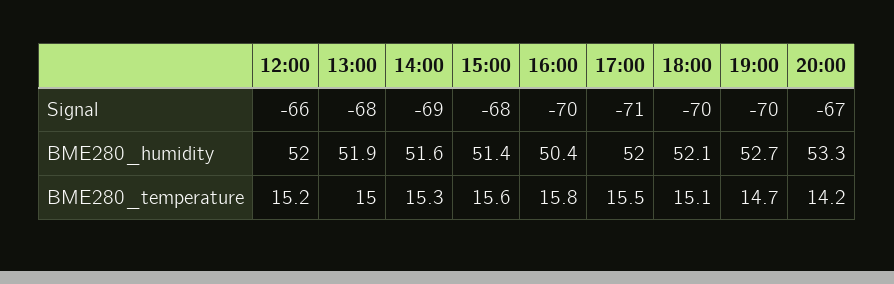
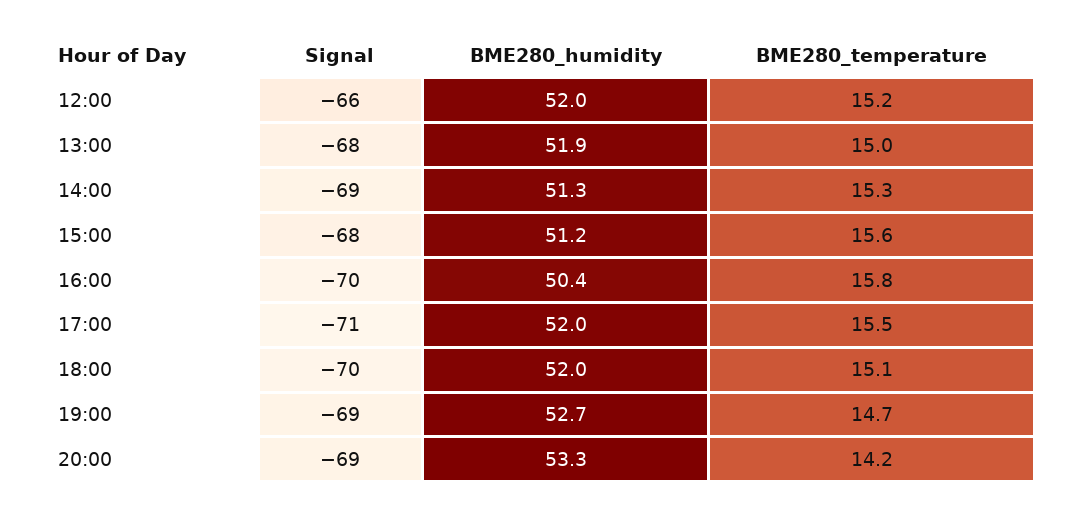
19:00, Signal: -70 -> -69
20:00, Signal: -67 -> -69
14:00, BME280_humidity: 51.6 -> 51.3
15:00, BME280_humidity: 51.4 -> 51.2
18:00, BME280_humidity: 52.1 -> 52

